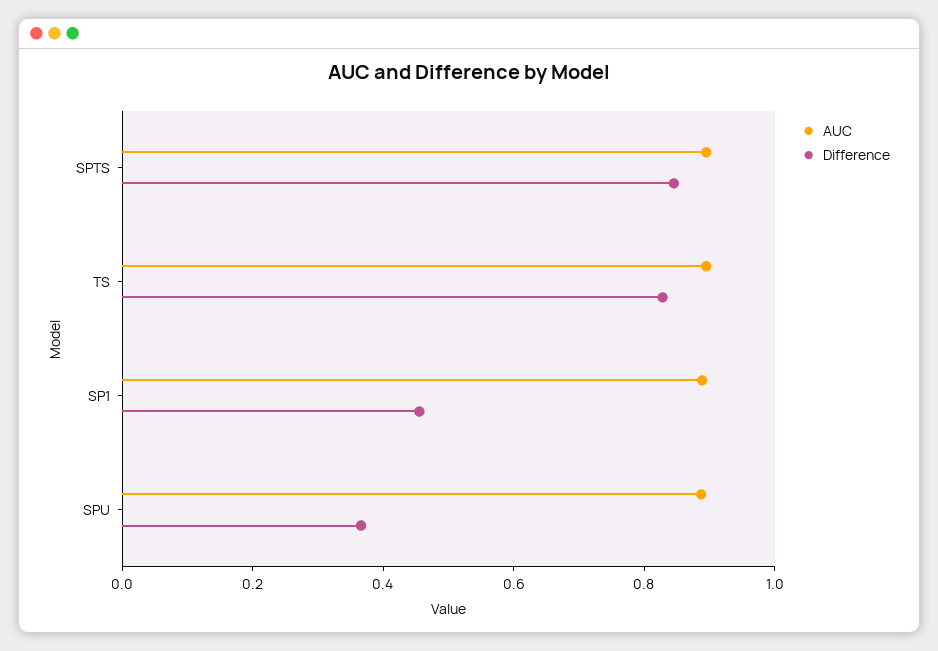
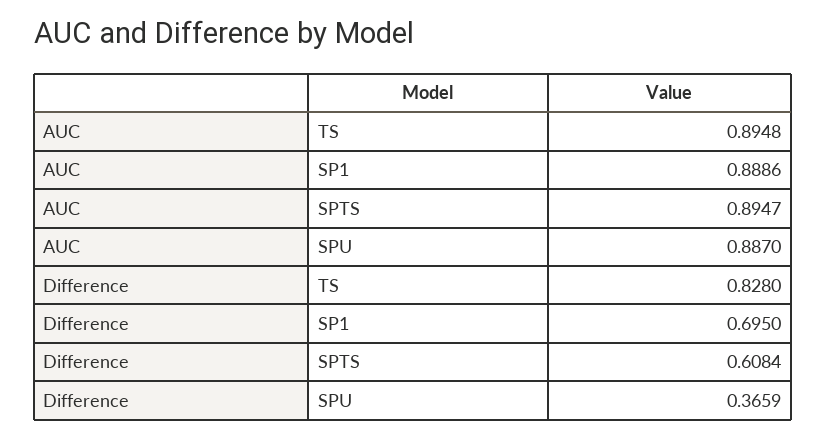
Difference, SPTS: 0.85 -> 0.6084
Difference, SP1: 0.45 -> 0.695

